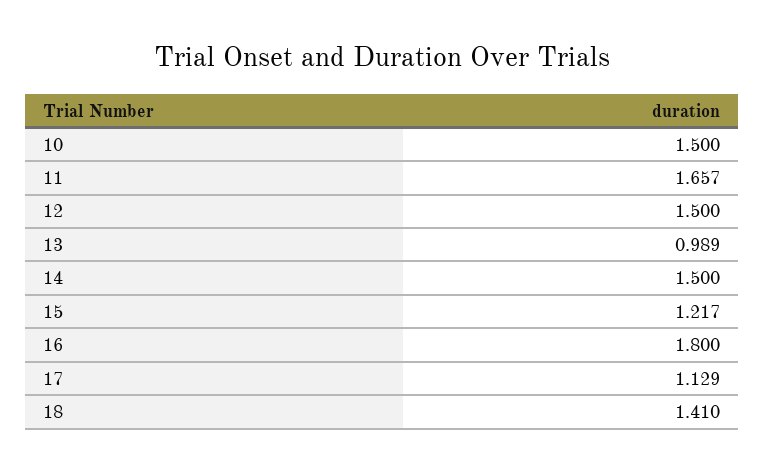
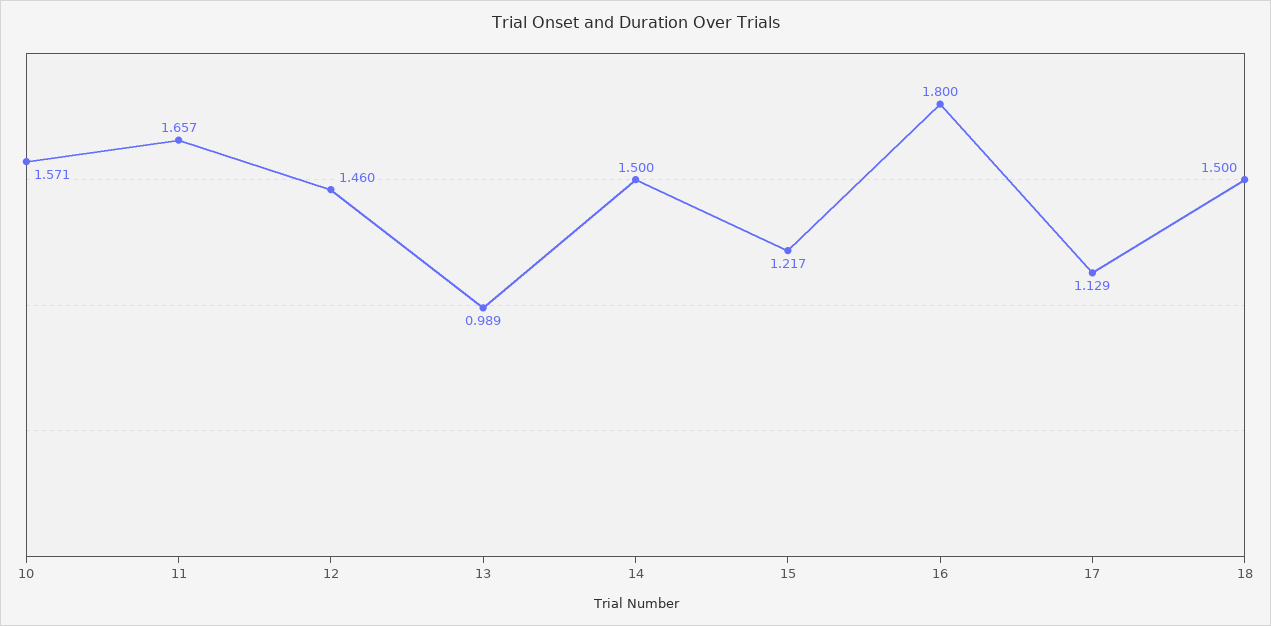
10: 1.5 -> 1.571
12: 1.5 -> 1.46
18: 1.41 -> 1.5

